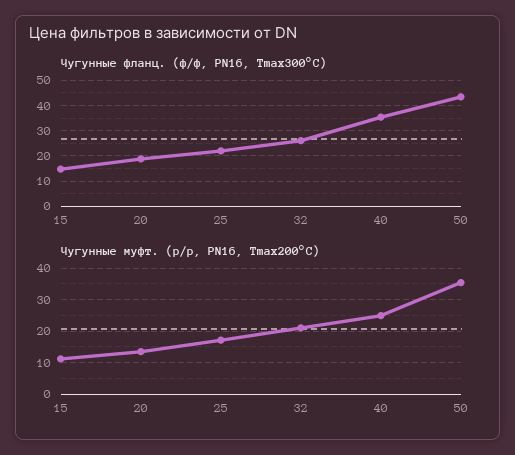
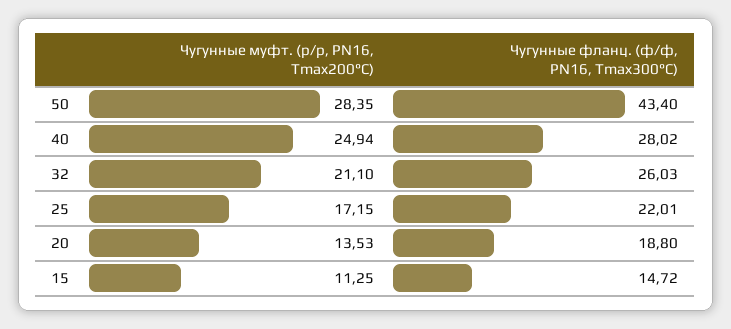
Чугунные фланц. (ф/ф, PN16, Tmax300°C), 40: 35 -> 28.02
Чугунные муфт. (р/р, PN16, Tmax200°C), 50: 36 -> 28.35

